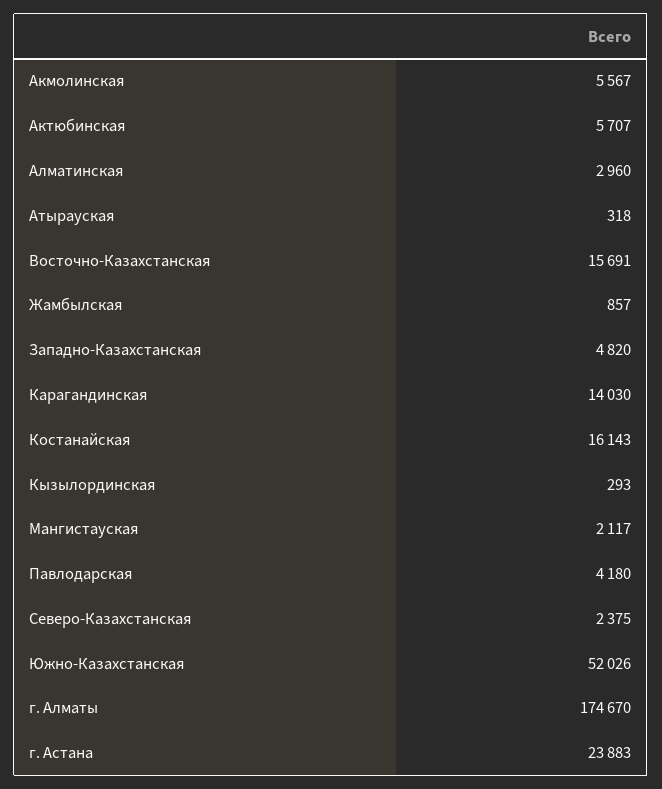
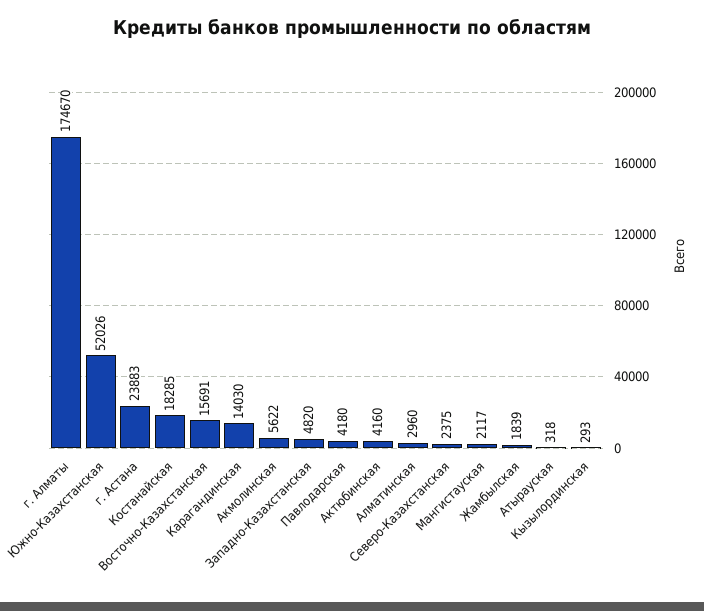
Акмолинская: 5567 -> 5622
Актюбинская: 5707 -> 4160
Жамбылская: 857 -> 1839
Костанайская: 16143 -> 18285

